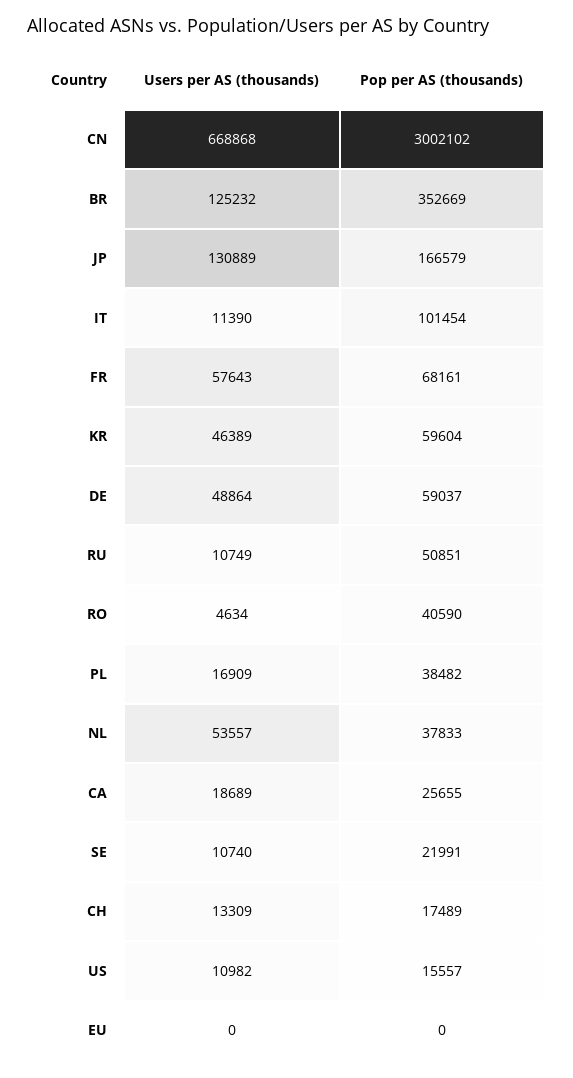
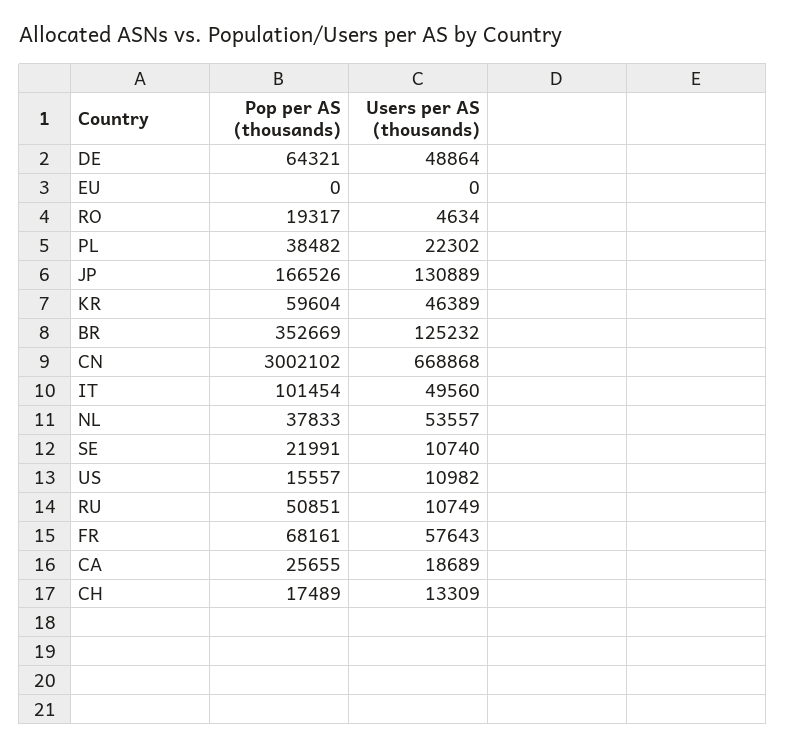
Pop per AS (thousands), JP: 166579 -> 166526
Users per AS (thousands), IT: 11390 -> 49560
Pop per AS (thousands), DE: 59037 -> 64321
Pop per AS (thousands), RO: 40590 -> 19317
Users per AS (thousands), PL: 16909 -> 22302

